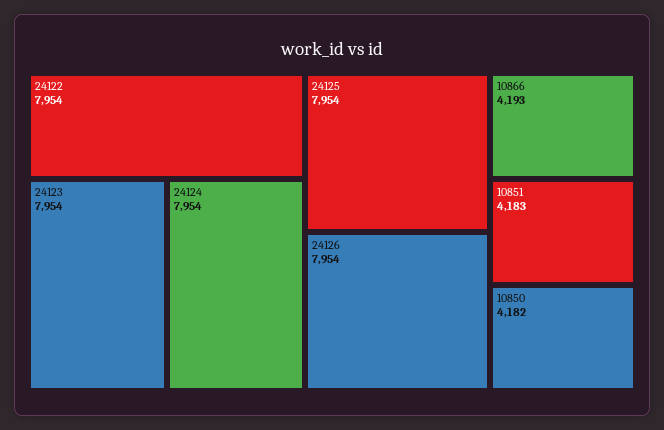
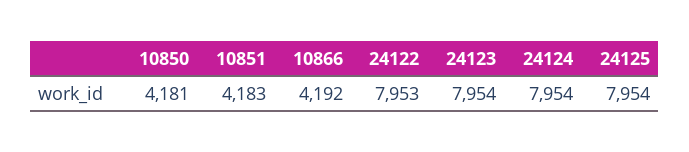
24122: 7954 -> 7953
24126: 7954 -> none
10866: 4193 -> 4192
10850: 4182 -> 4181

